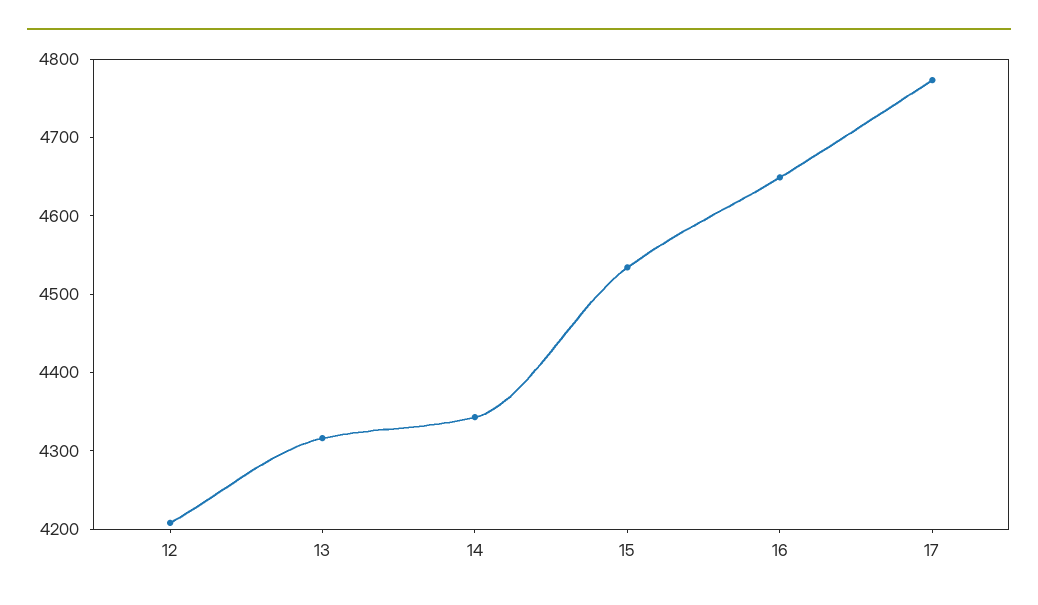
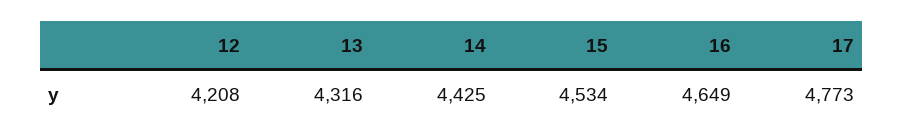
14: 4340 -> 4425

